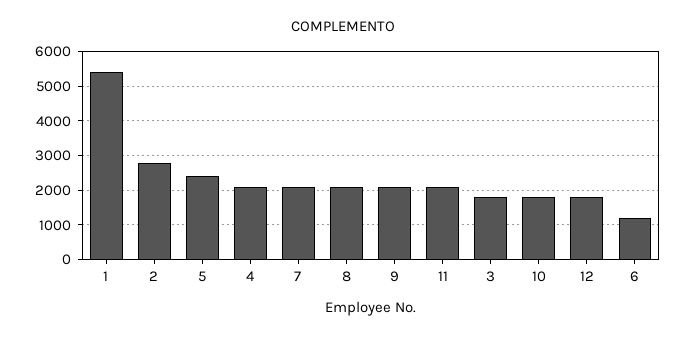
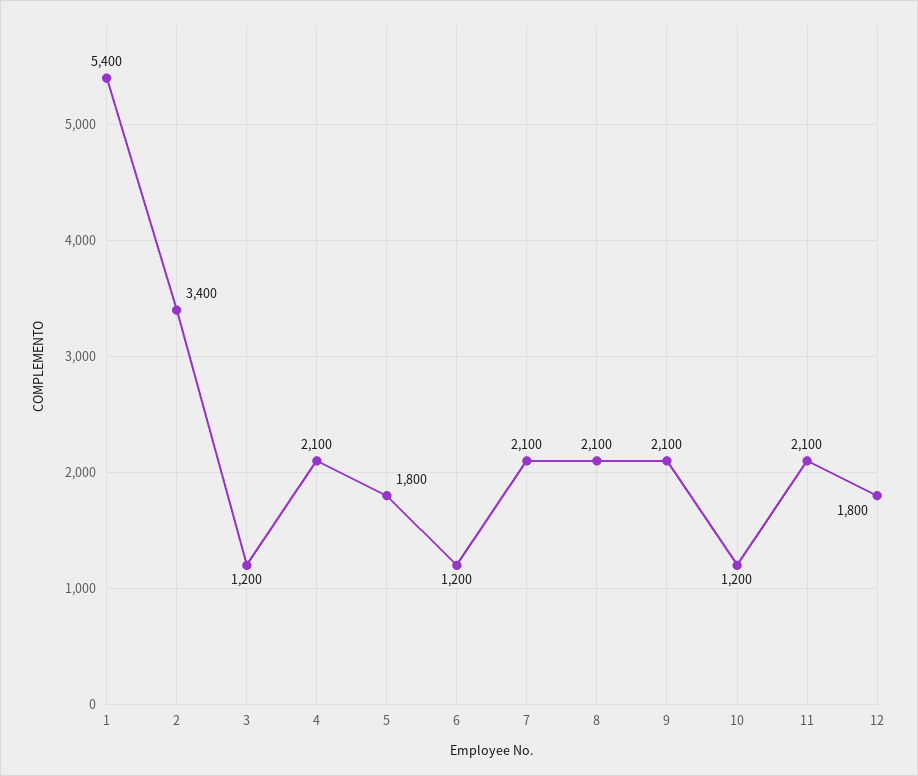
2: 2800 -> 3400
5: 2400 -> 1800
3: 1800 -> 1200
10: 1800 -> 1200

